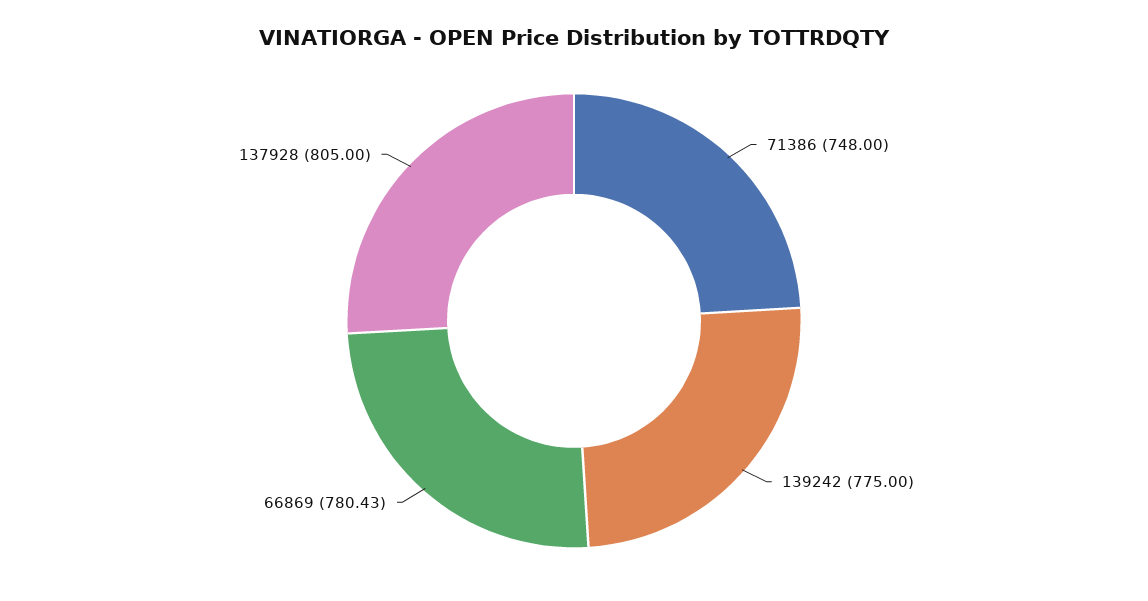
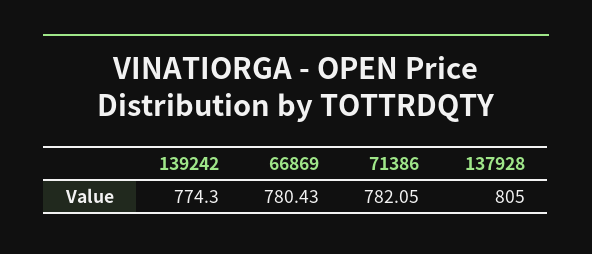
71386: 748 -> 782.05
139242: 775 -> 774.3

